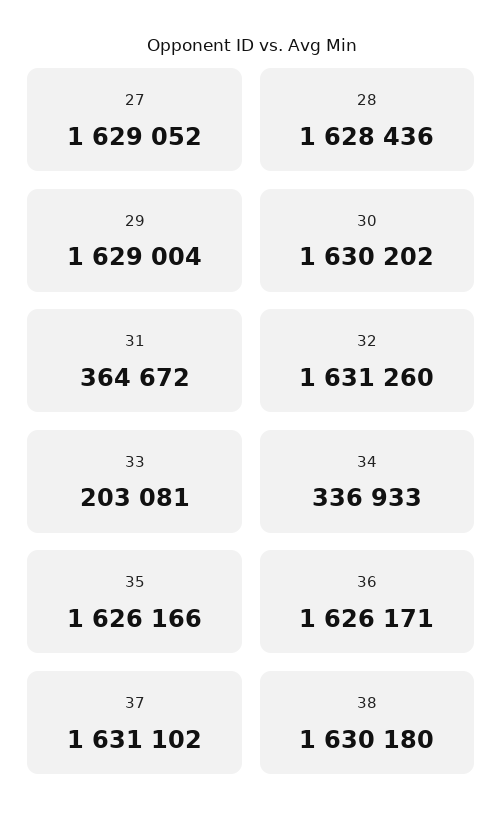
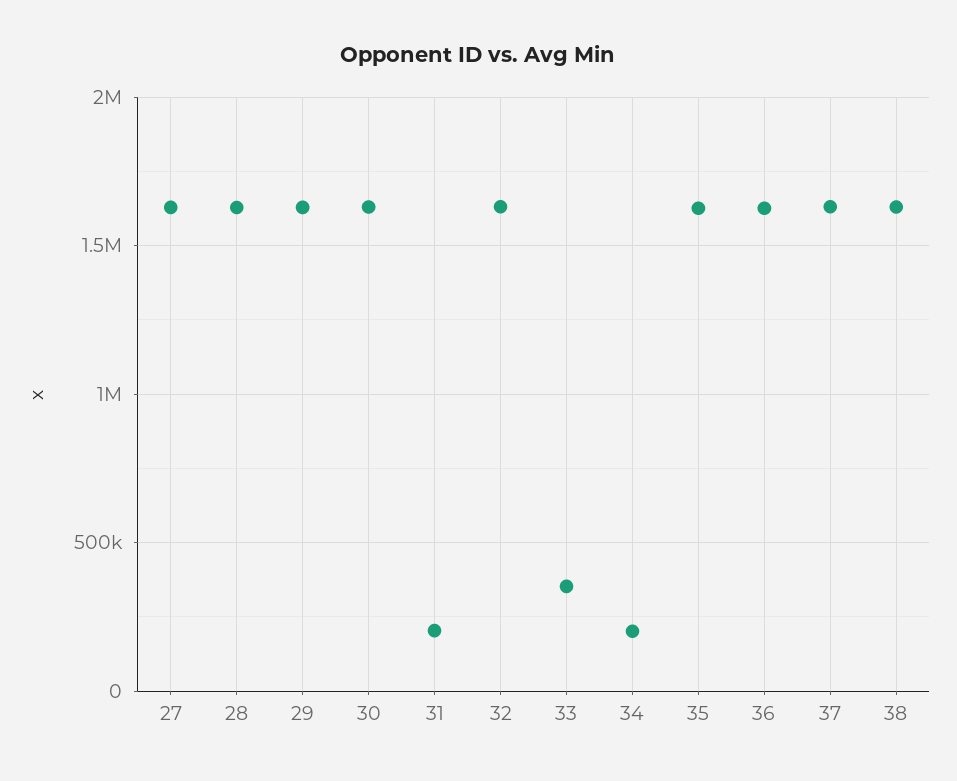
31: 364672 -> 200000
33: 203081 -> 350000
34: 336933 -> 200000

